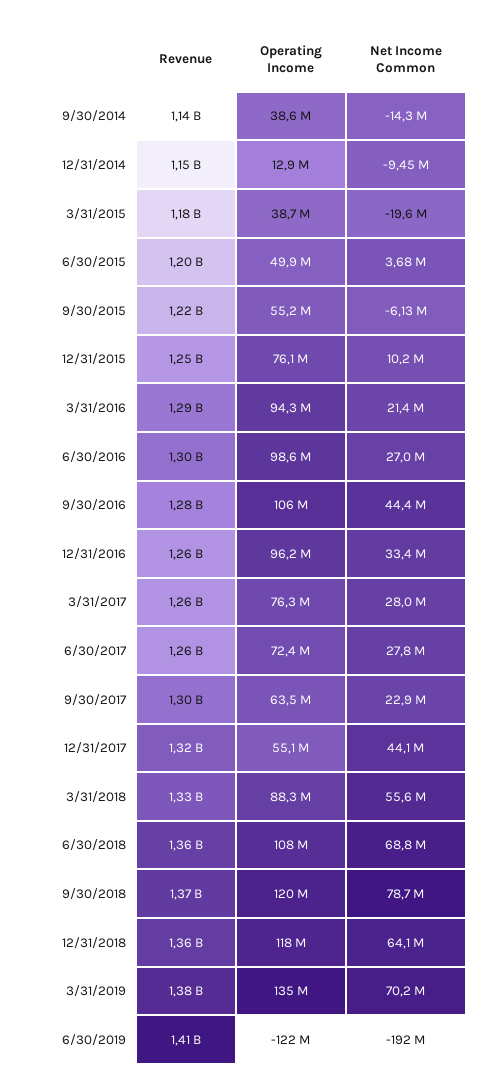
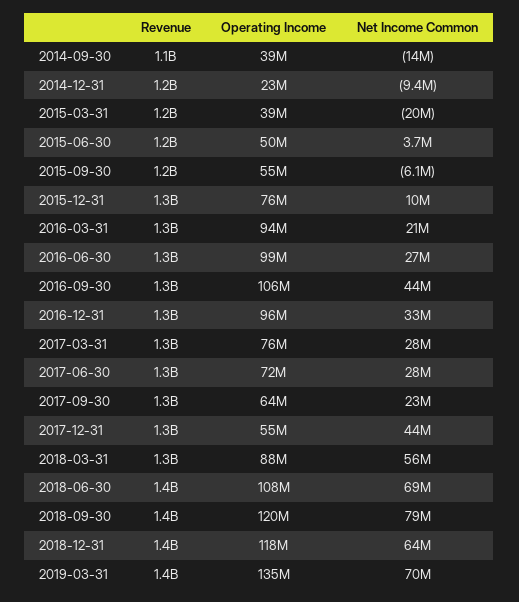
Operating Income, 12/31/2014: 12900000 -> 23000000
Revenue, 6/30/2019: 1410000000 -> none
Operating Income, 6/30/2019: -122000000 -> none
Net Income Common, 6/30/2019: -192000000 -> none

